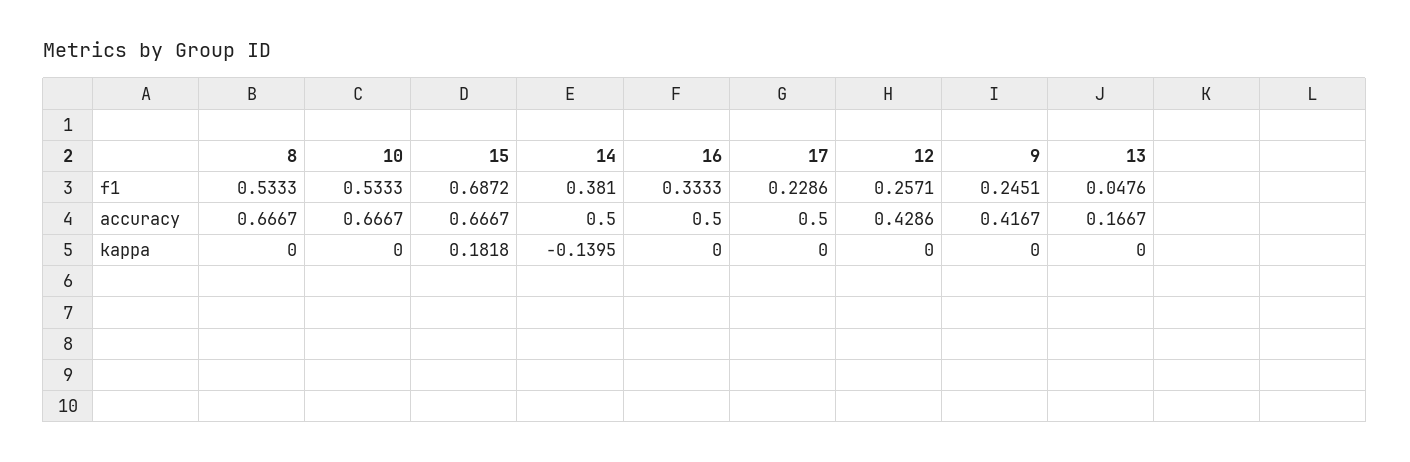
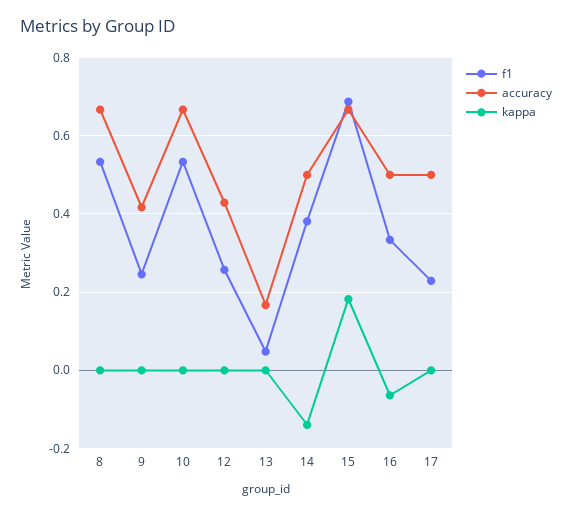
kappa, 16: 0 -> -0.06

